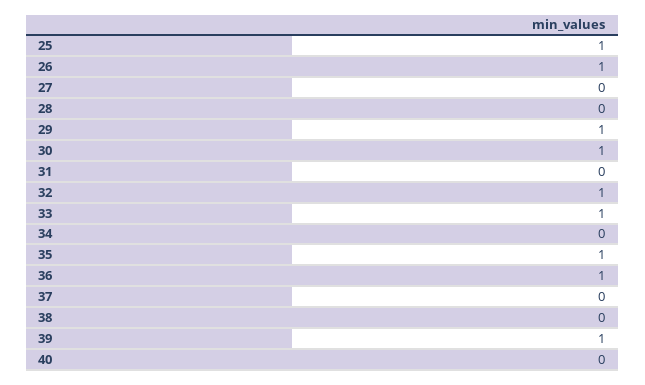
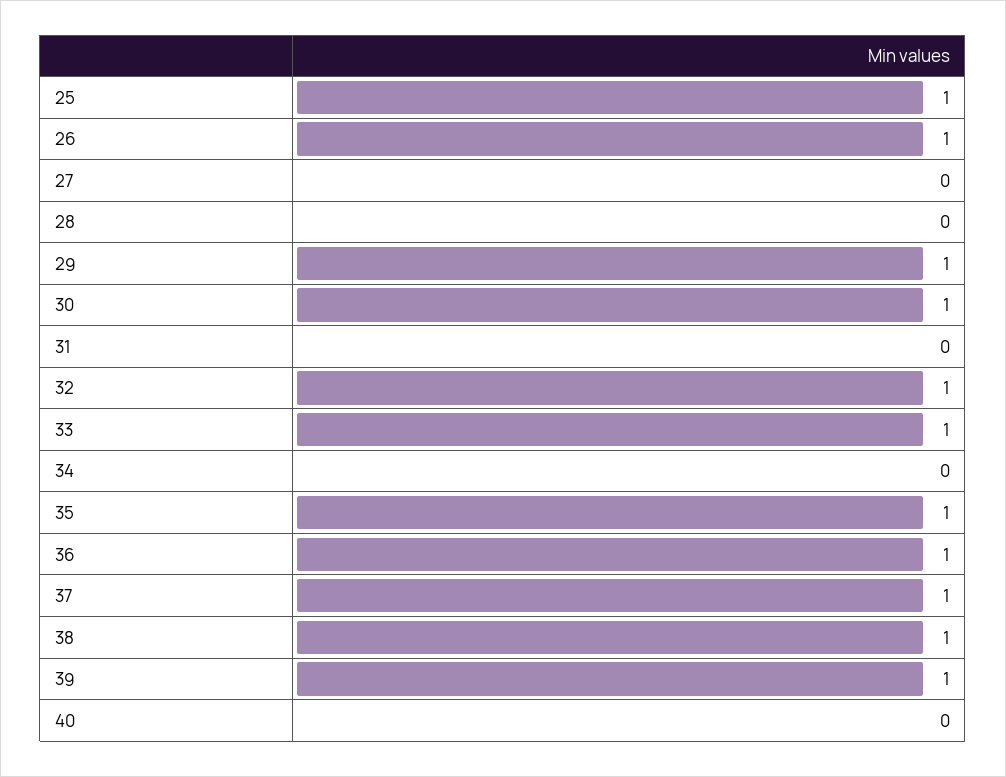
37: 0 -> 1
38: 0 -> 1

